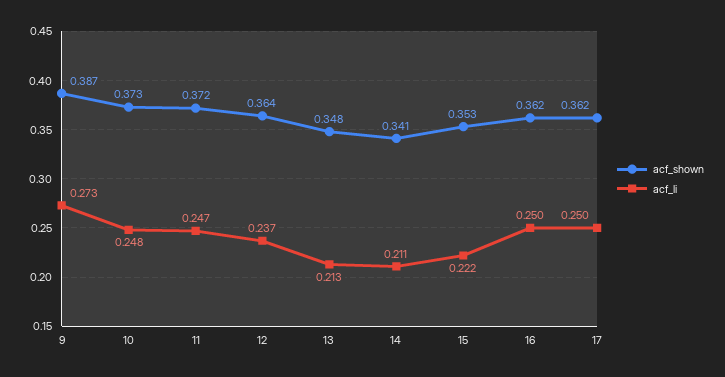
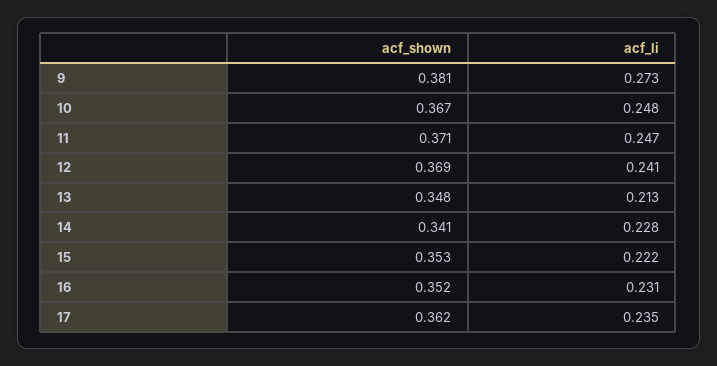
acf_shown, 9: 0.387 -> 0.381
acf_shown, 10: 0.373 -> 0.367
acf_shown, 11: 0.372 -> 0.371
acf_shown, 12: 0.364 -> 0.369
acf_li, 12: 0.237 -> 0.241
acf_li, 14: 0.211 -> 0.228
acf_shown, 16: 0.362 -> 0.352
acf_li, 16: 0.25 -> 0.231
acf_li, 17: 0.25 -> 0.235

